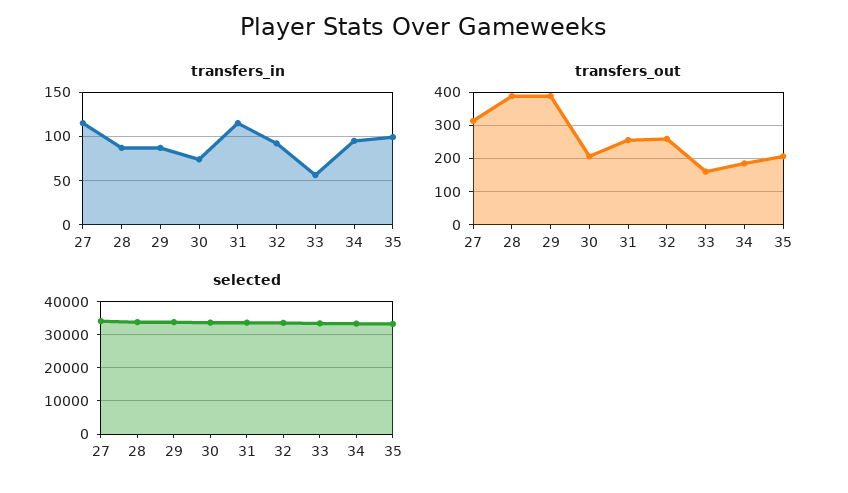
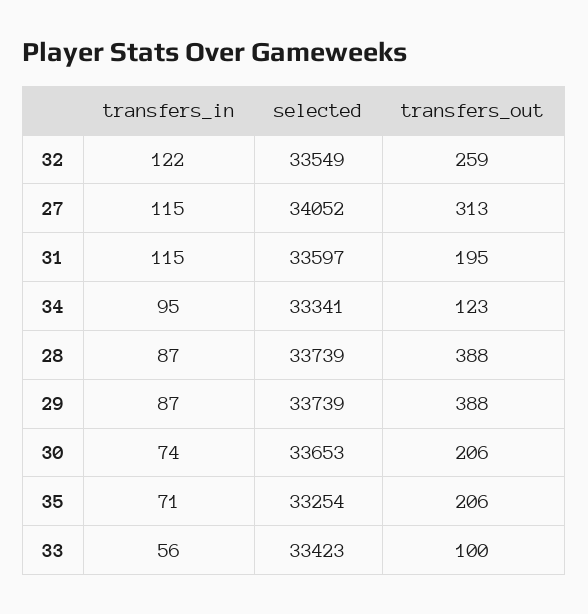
transfers_in, 32: 90 -> 122
transfers_in, 35: 100 -> 71
transfers_out, 31: 260 -> 195
transfers_out, 33: 160 -> 100
transfers_out, 34: 180 -> 123

